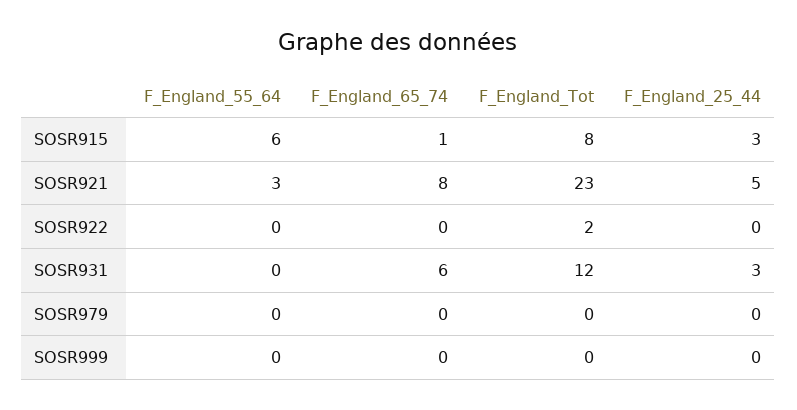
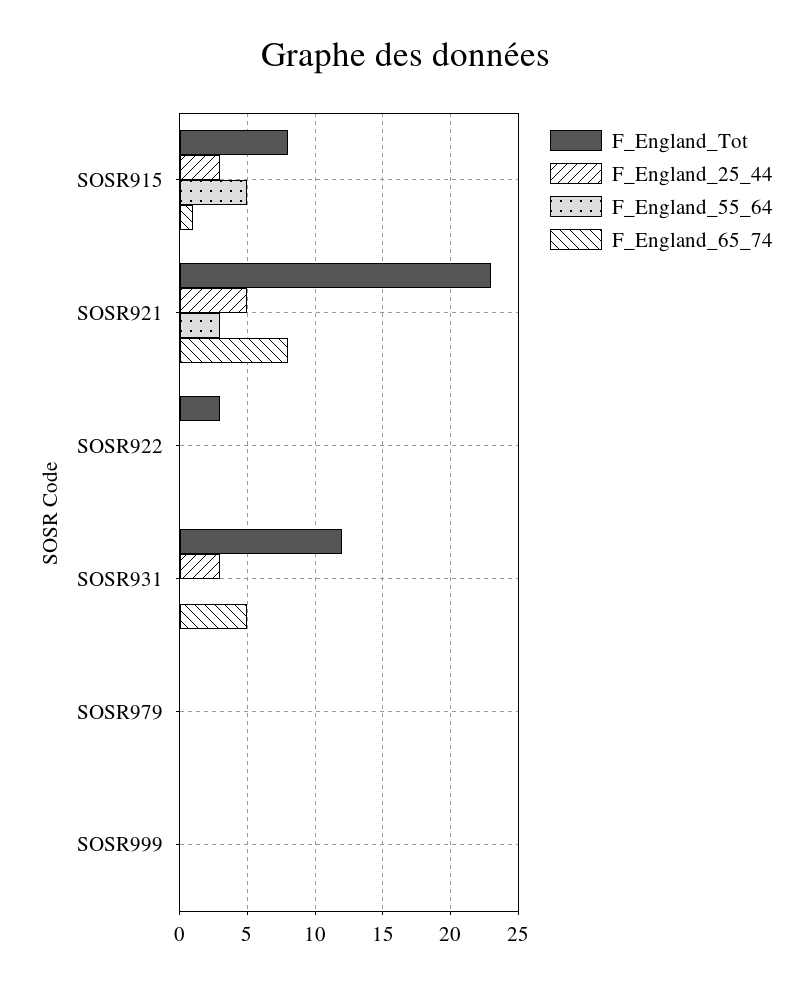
F_England_55_64, SOSR915: 6 -> 5
F_England_Tot, SOSR922: 2 -> 3
F_England_65_74, SOSR931: 6 -> 5

